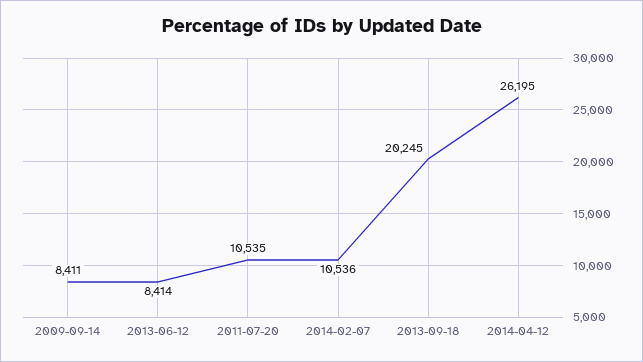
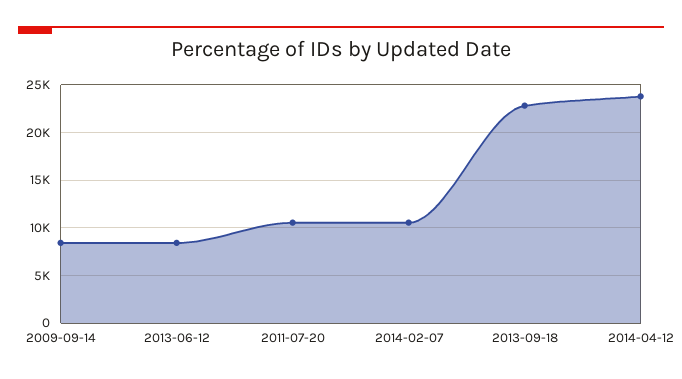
2013-09-18: 20245 -> 23000
2014-04-12: 26195 -> 24000

